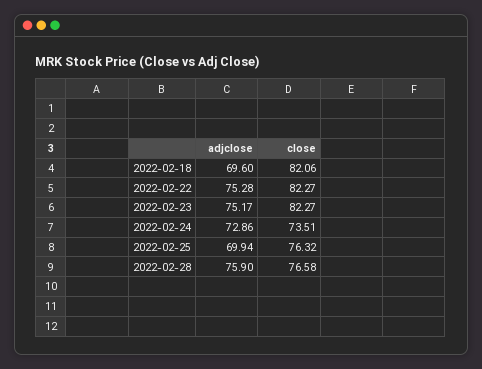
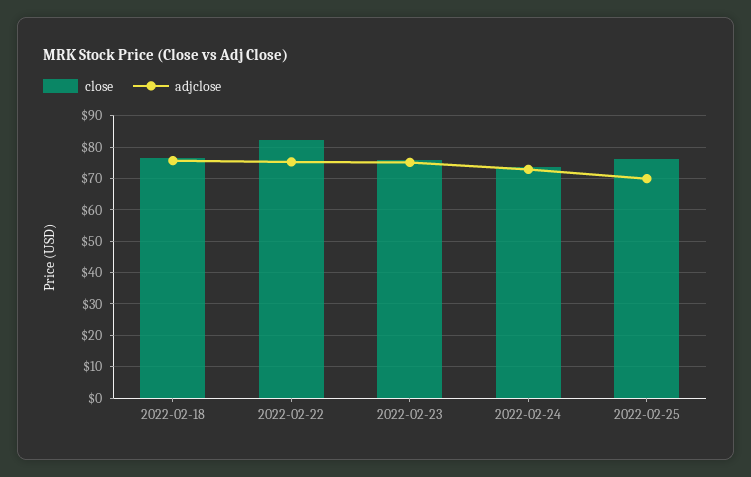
adjclose, 2022-02-18: 69.6 -> 76
close, 2022-02-18: 82.06 -> 76
close, 2022-02-23: 82.27 -> 76
adjclose, 2022-02-28: 75.9 -> none
close, 2022-02-28: 76.58 -> none

